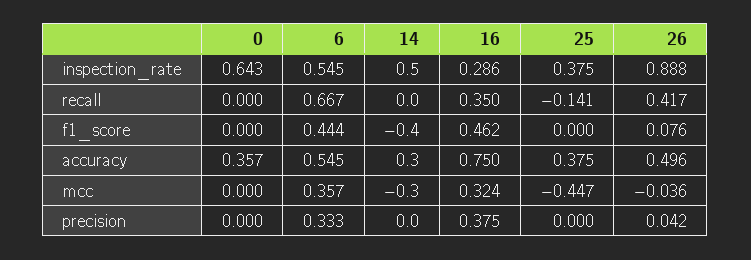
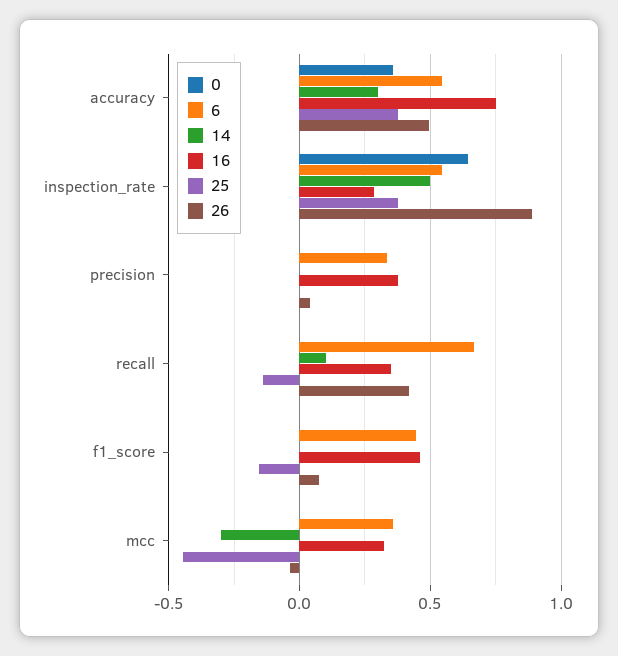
14, recall: 0 -> 0.1
14, f1_score: -0.4 -> 0
25, f1_score: 0 -> -0.15

